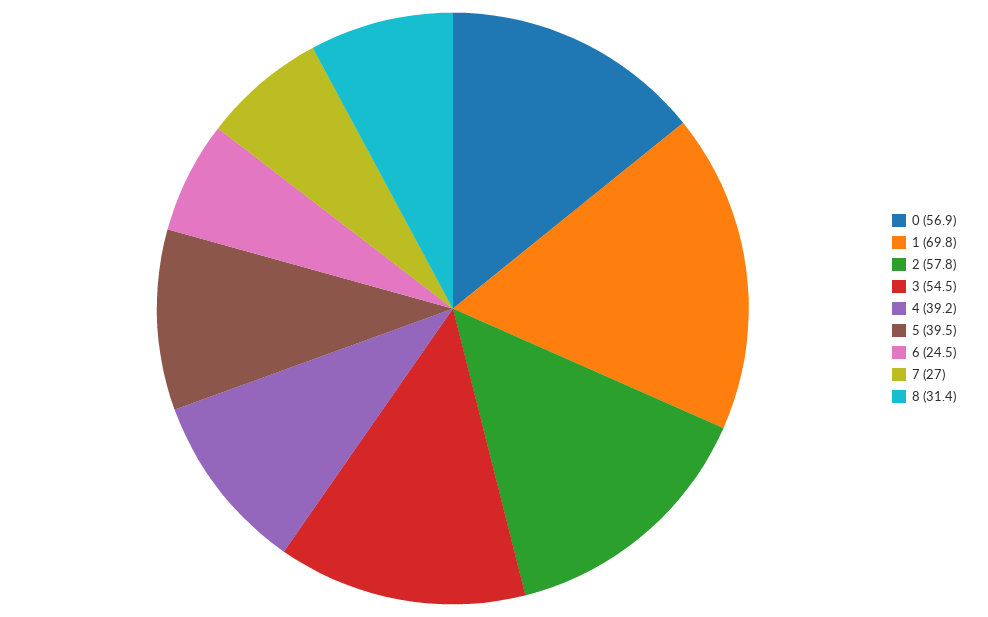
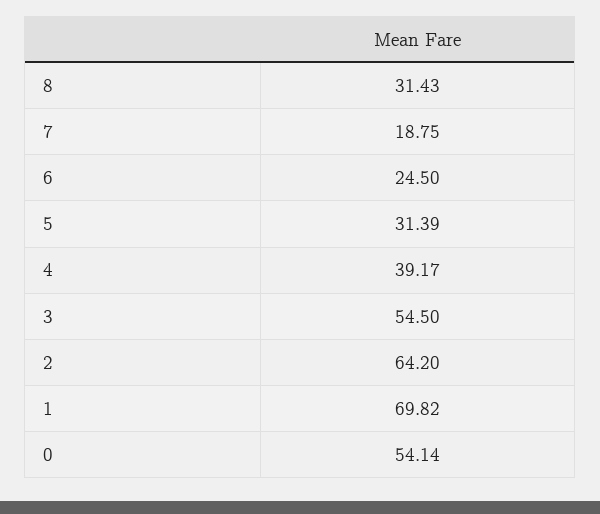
0: 56.9 -> 54.14
2: 57.8 -> 64.2
5: 39.5 -> 31.39
7: 27 -> 18.75

